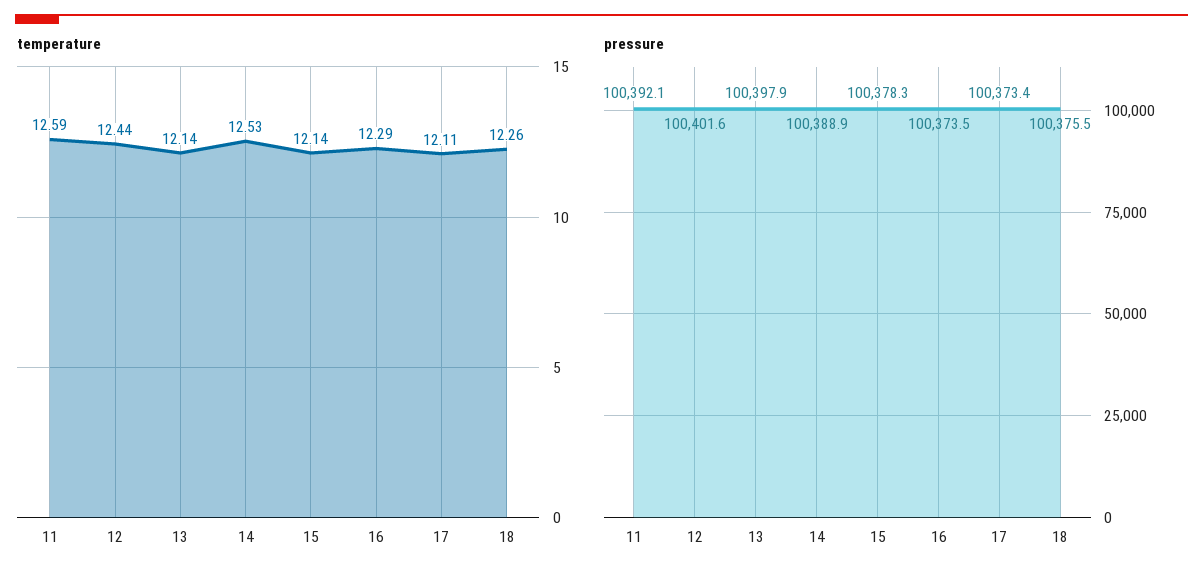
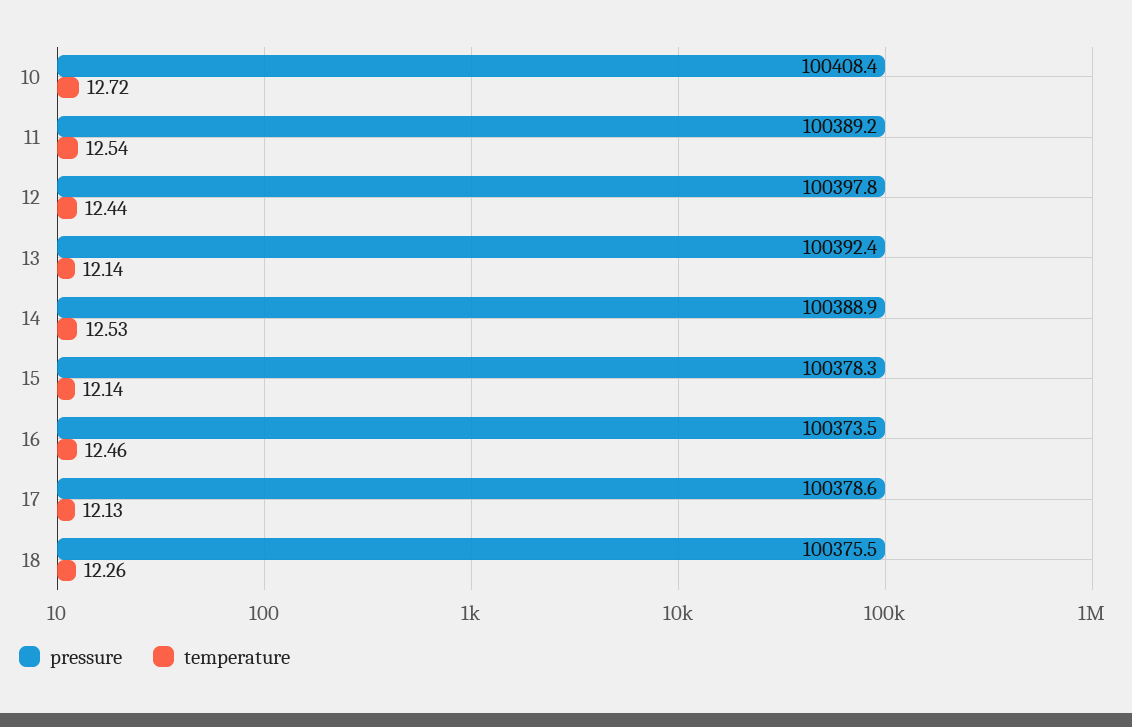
temperature, 11: 12.59 -> 12.54
temperature, 16: 12.29 -> 12.46
temperature, 17: 12.11 -> 12.13
pressure, 11: 100392.1 -> 100389.2
pressure, 12: 100401.6 -> 100397.8
pressure, 13: 100397.9 -> 100392.4
pressure, 17: 100373.4 -> 100378.6
pressure, 10: none -> 100408.4
temperature, 10: none -> 12.72

